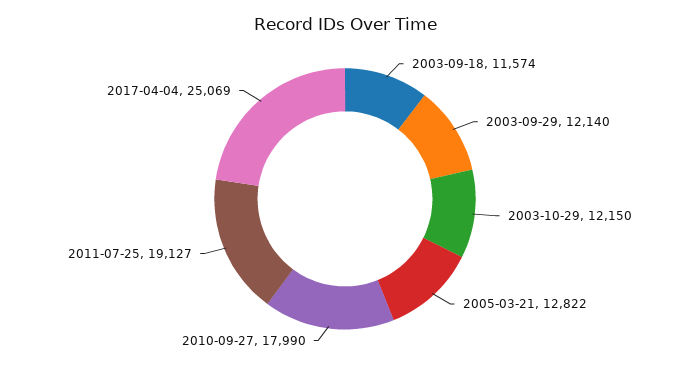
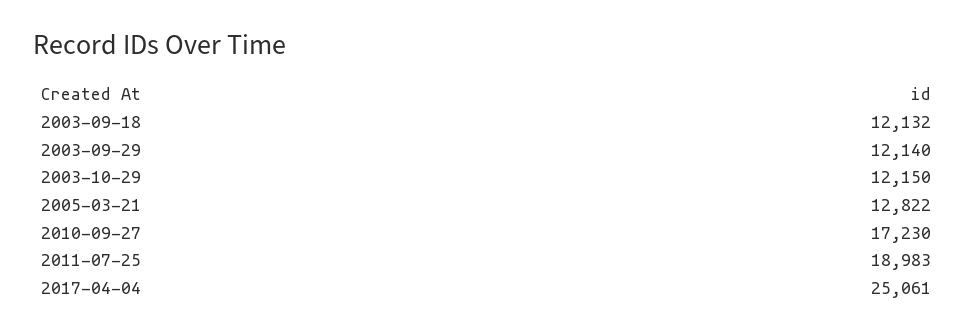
2003-09-18: 11574 -> 12132
2010-09-27: 17990 -> 17230
2011-07-25: 19127 -> 18983
2017-04-04: 25069 -> 25061

